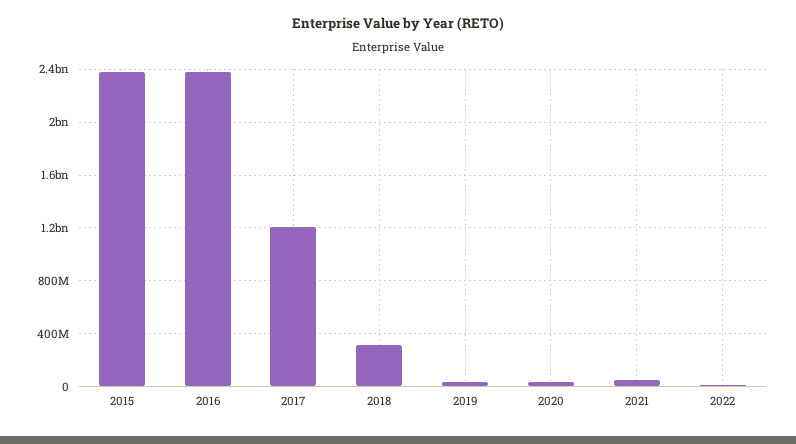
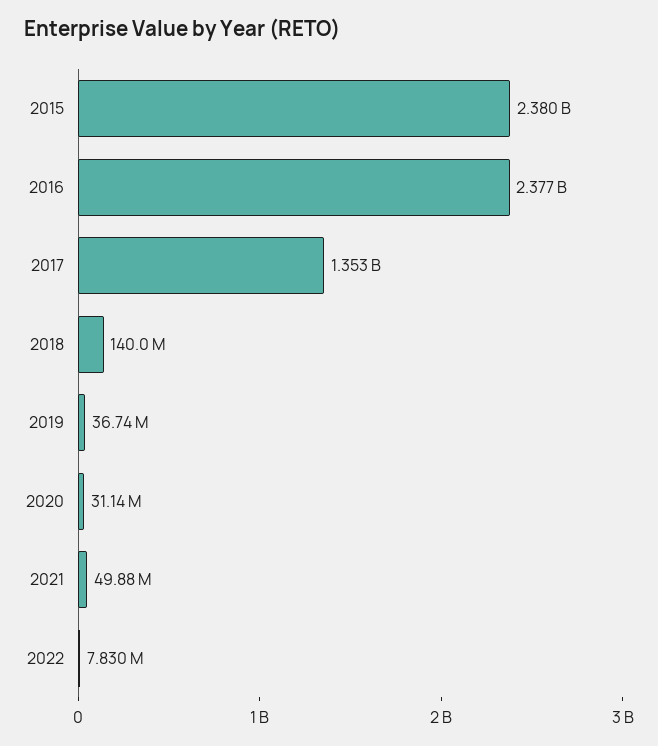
2017: 1200000000 -> 1353000000
2018: 300000000 -> 140000000

